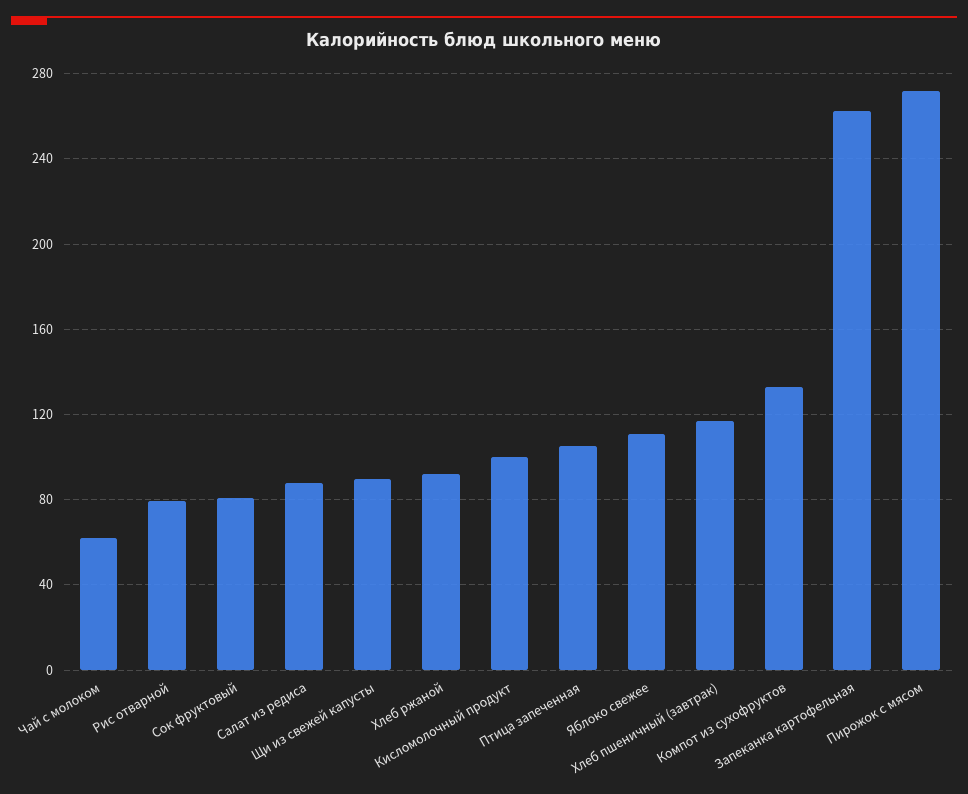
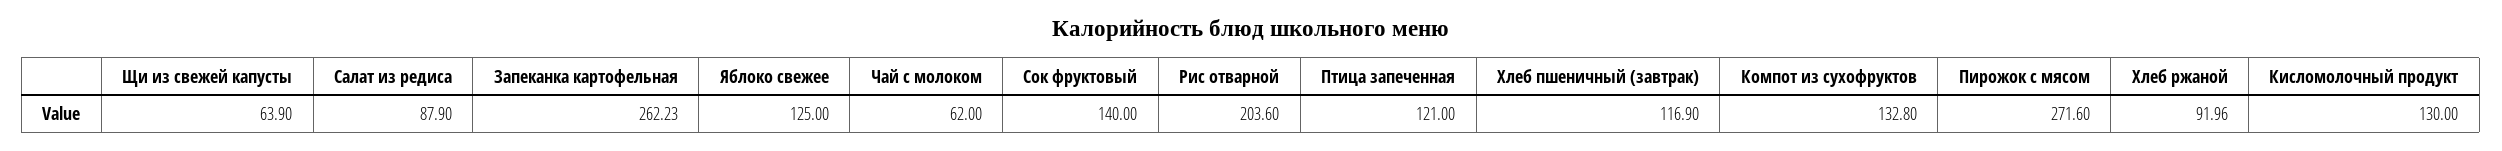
Рис отварной: 80 -> 203.6
Сок фруктовый: 80 -> 140
Щи из свежей капусты: 90 -> 63.9
Кисломолочный продукт: 100 -> 130
Птица запеченная: 105 -> 121
Яблоко свежее: 110 -> 125

